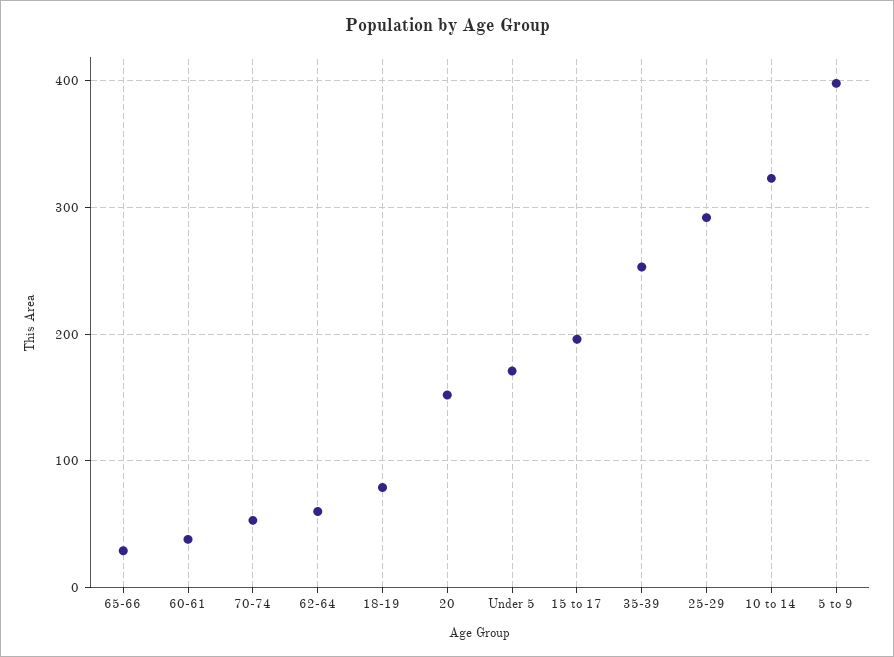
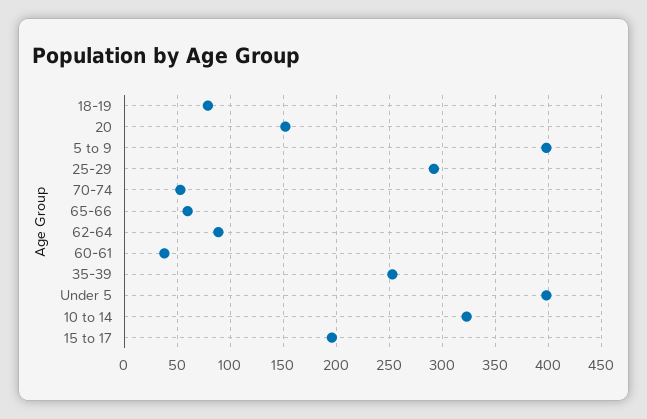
65-66: 30 -> 60
62-64: 60 -> 90
Under 5: 170 -> 400

